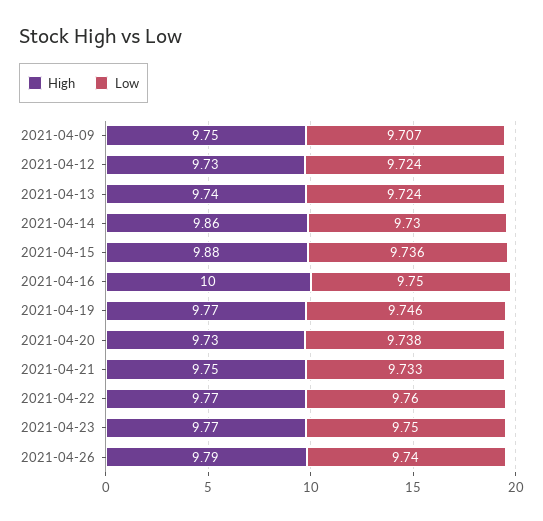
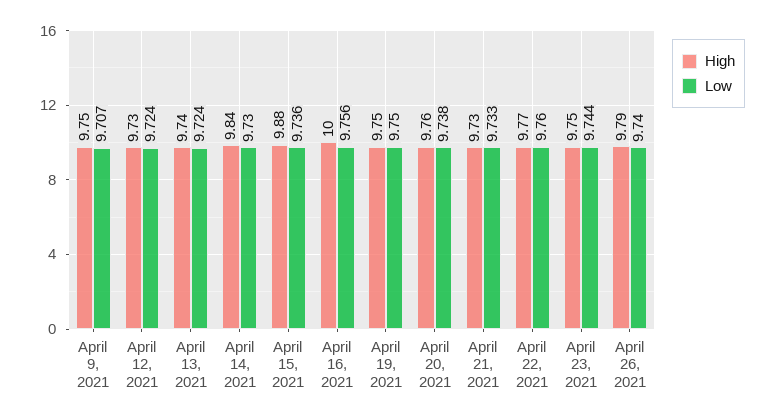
High, 2021-04-14: 9.86 -> 9.84
Low, 2021-04-16: 9.75 -> 9.756
High, 2021-04-19: 9.77 -> 9.75
Low, 2021-04-19: 9.746 -> 9.75
High, 2021-04-20: 9.73 -> 9.76
High, 2021-04-21: 9.75 -> 9.73
High, 2021-04-23: 9.77 -> 9.75
Low, 2021-04-23: 9.75 -> 9.744

